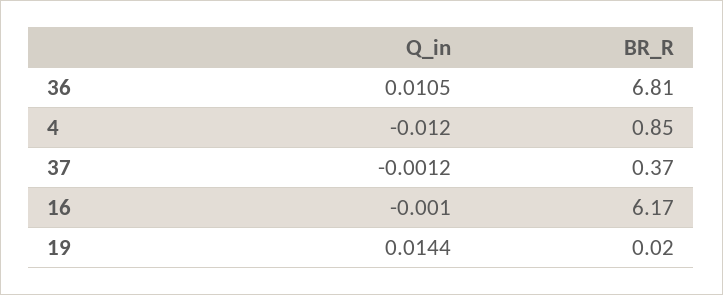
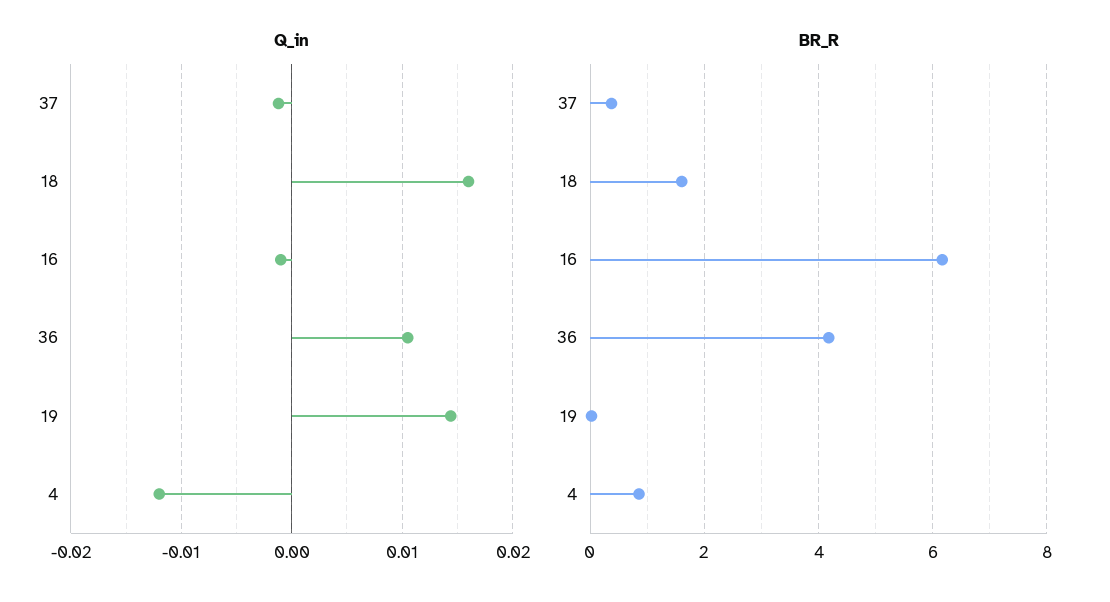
BR_R, 36: 6.81 -> 4.2
Q_in, 18: none -> 0.016
BR_R, 18: none -> 1.6

